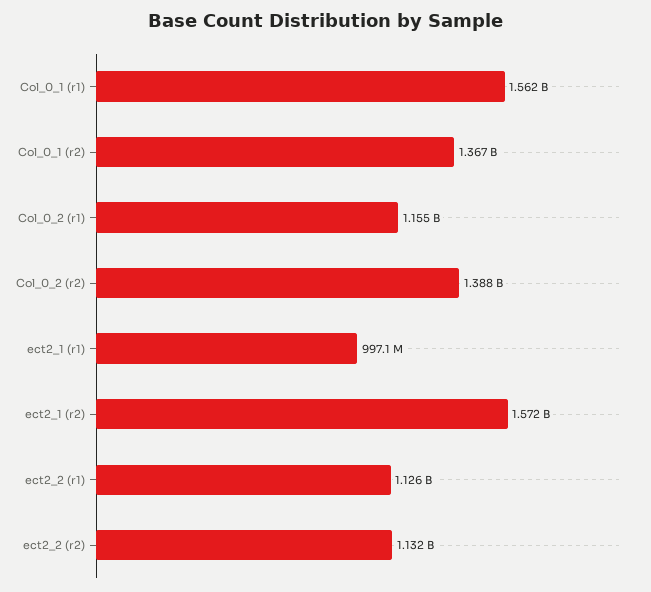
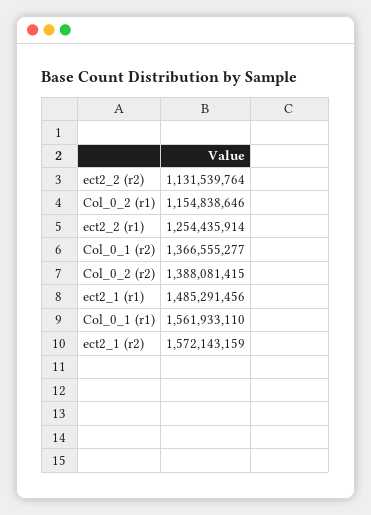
ect2_1 (r1): 997100000 -> 1485291456
ect2_2 (r1): 1126000000 -> 1254435914

